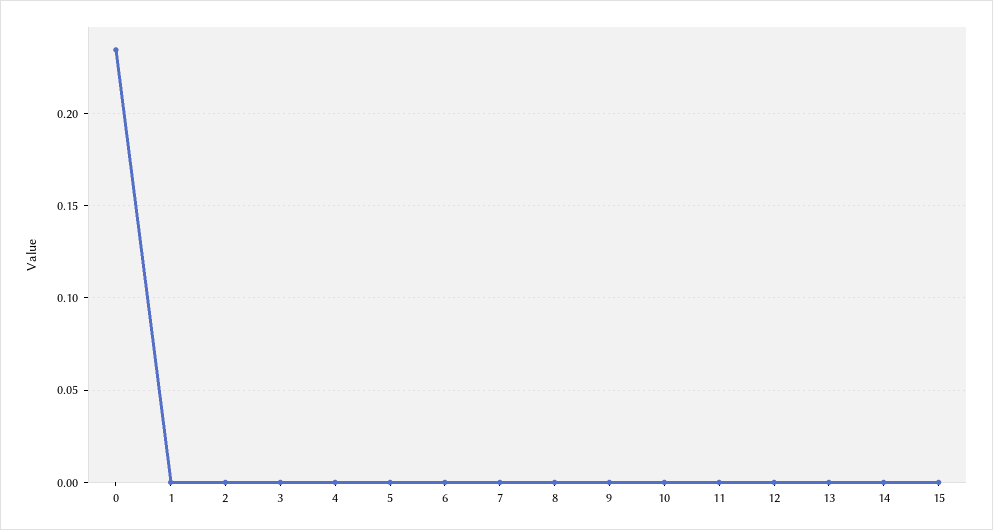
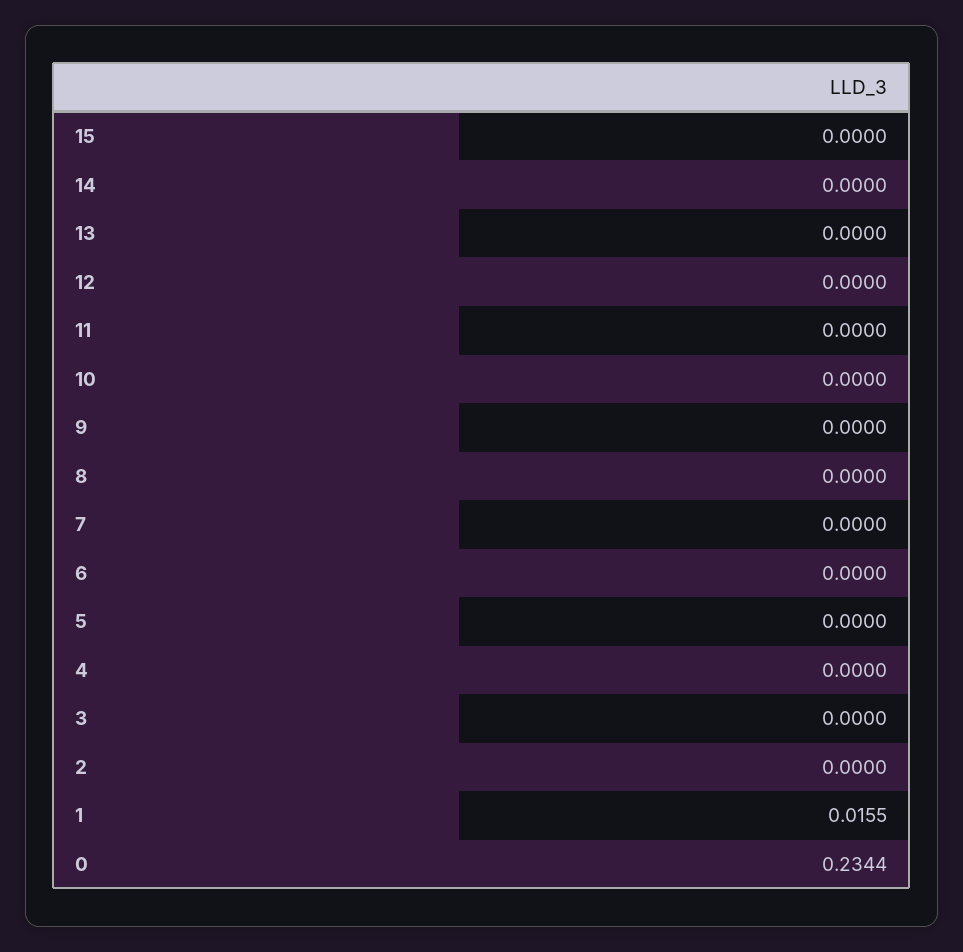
1: 0 -> 0.0155

